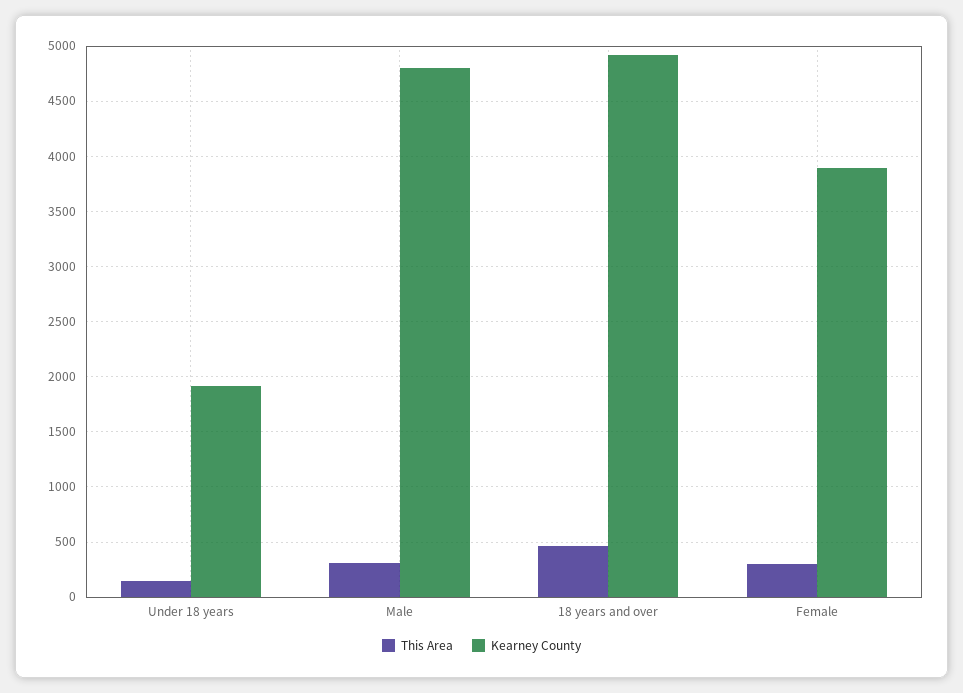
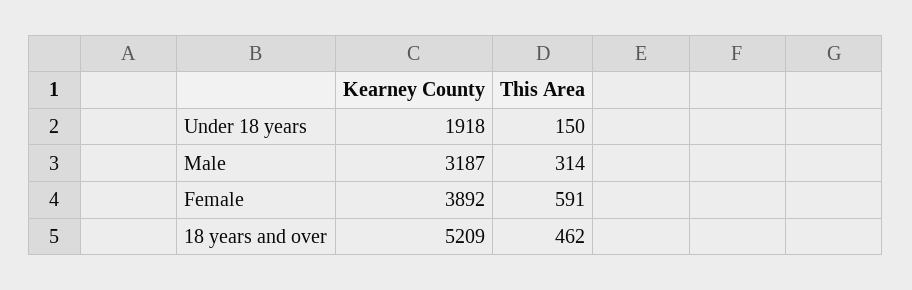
Kearney County, Male: 4800 -> 3187
Kearney County, 18 years and over: 4900 -> 5209
This Area, Female: 300 -> 591

